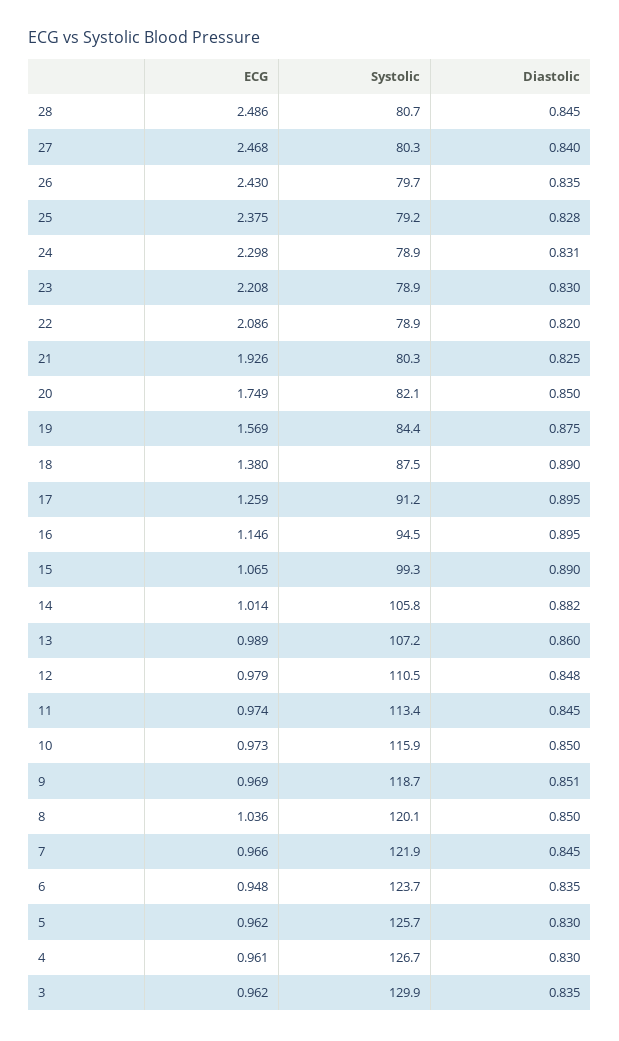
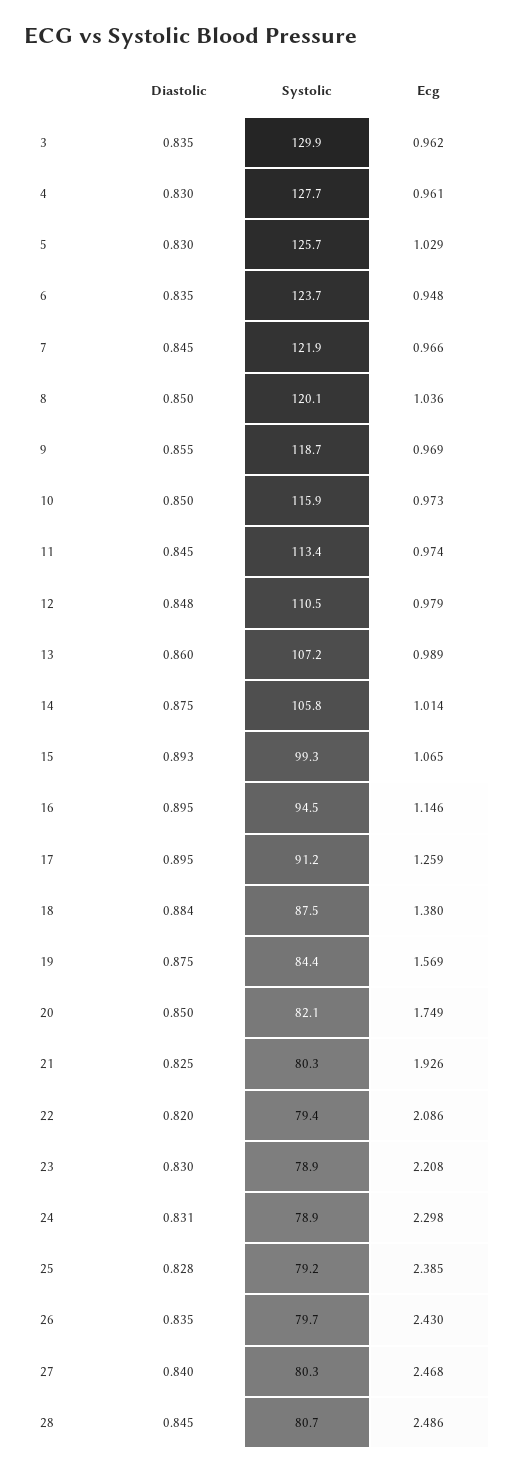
ECG, 25: 2.375 -> 2.385
Systolic, 22: 78.9 -> 79.4
Diastolic, 18: 0.89 -> 0.884
Diastolic, 15: 0.89 -> 0.893
Diastolic, 14: 0.882 -> 0.875
Diastolic, 9: 0.851 -> 0.855
ECG, 5: 0.962 -> 1.029
Systolic, 4: 126.7 -> 127.7

